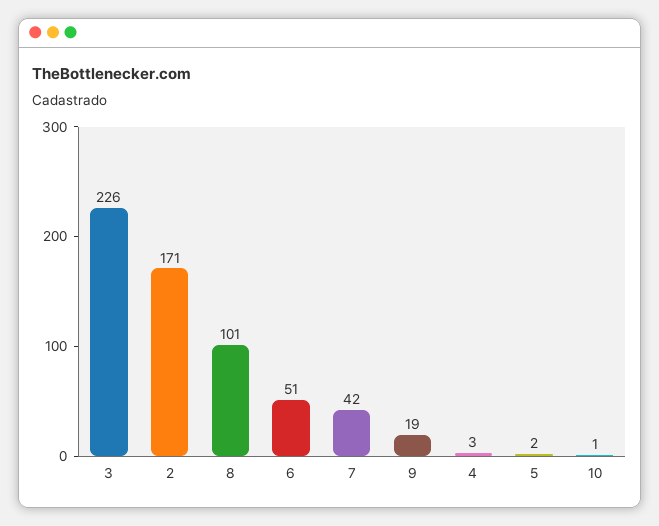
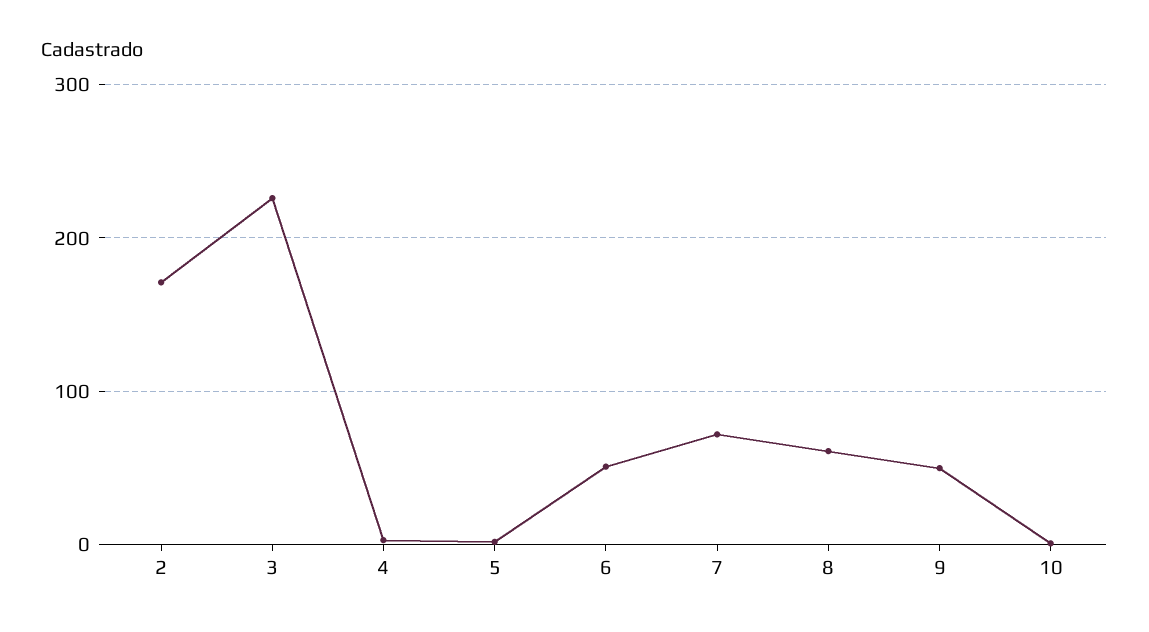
8: 101 -> 60
7: 42 -> 70
9: 19 -> 50

